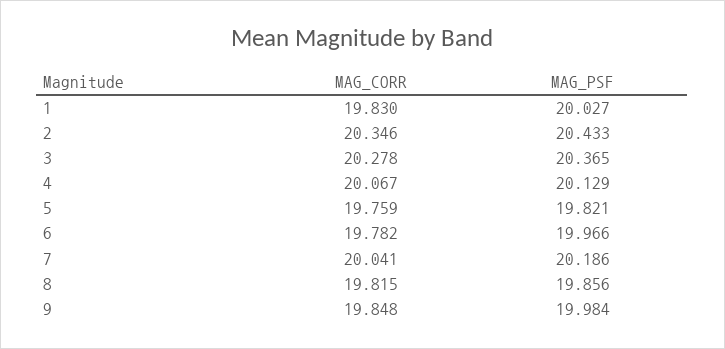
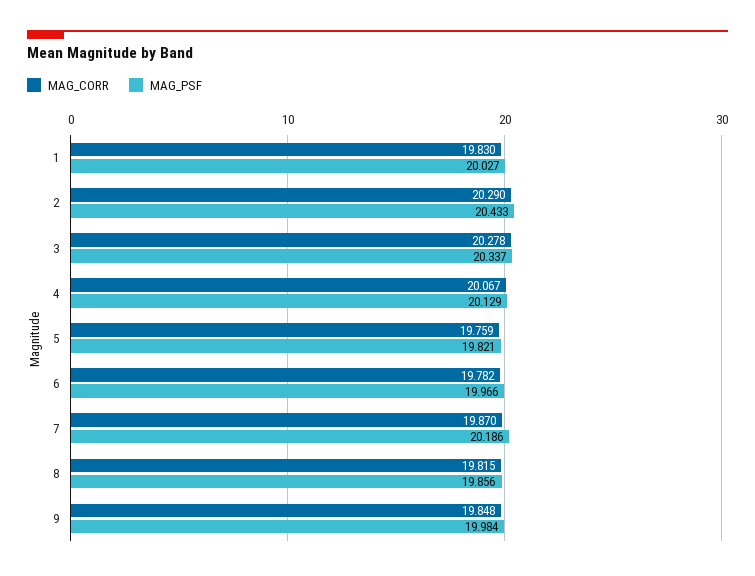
MAG_CORR, 2: 20.346 -> 20.29
MAG_PSF, 3: 20.365 -> 20.337
MAG_CORR, 7: 20.041 -> 19.87

